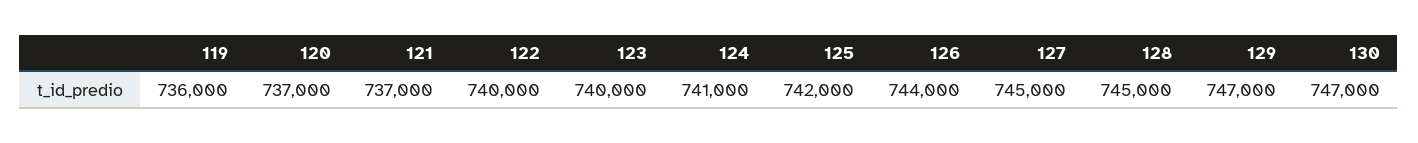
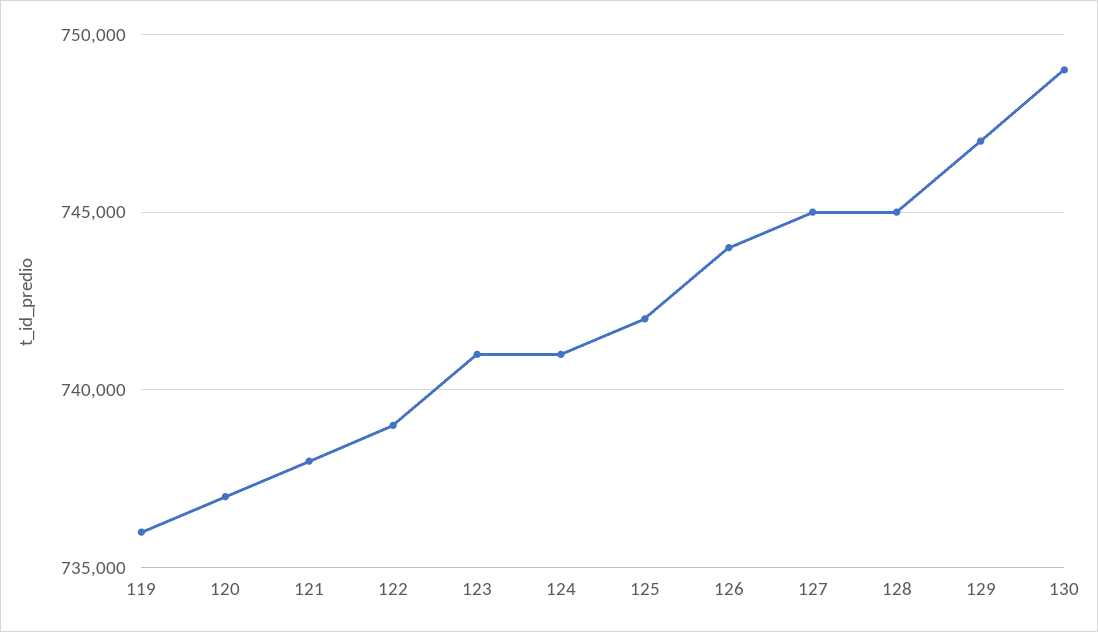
121: 737000 -> 738000
122: 740000 -> 739000
123: 740000 -> 741000
130: 747000 -> 749000

